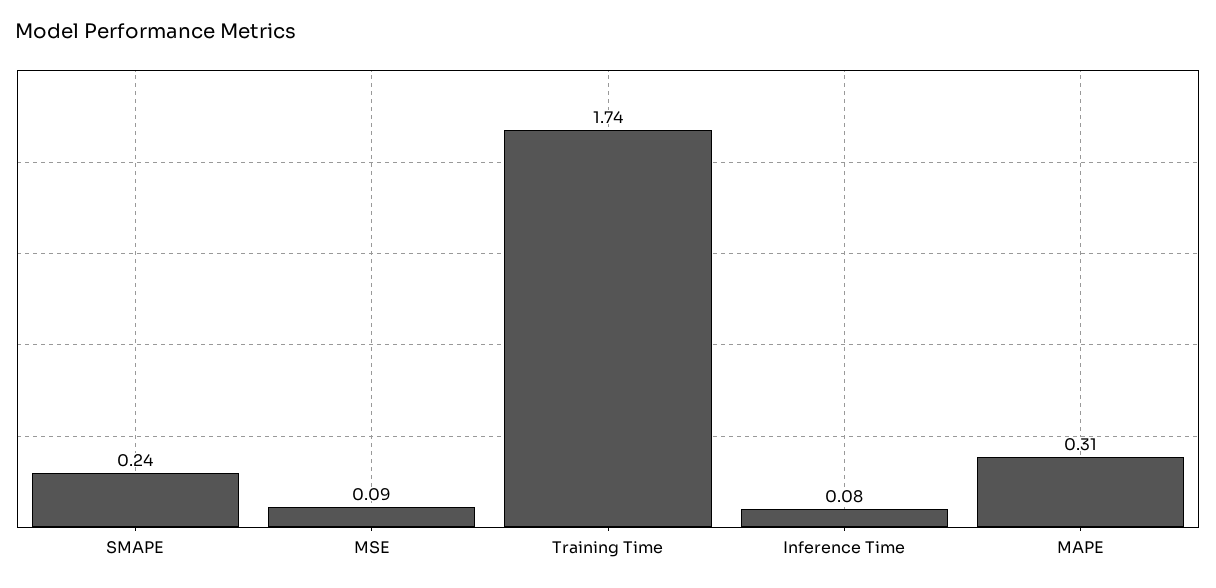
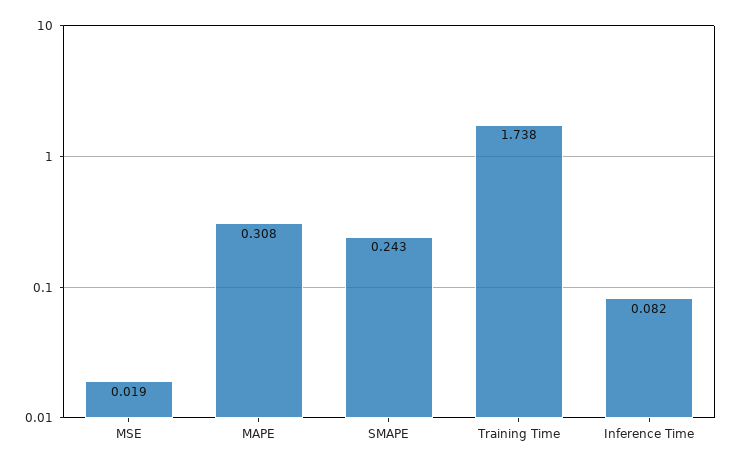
MSE: 0.09 -> 0.019

